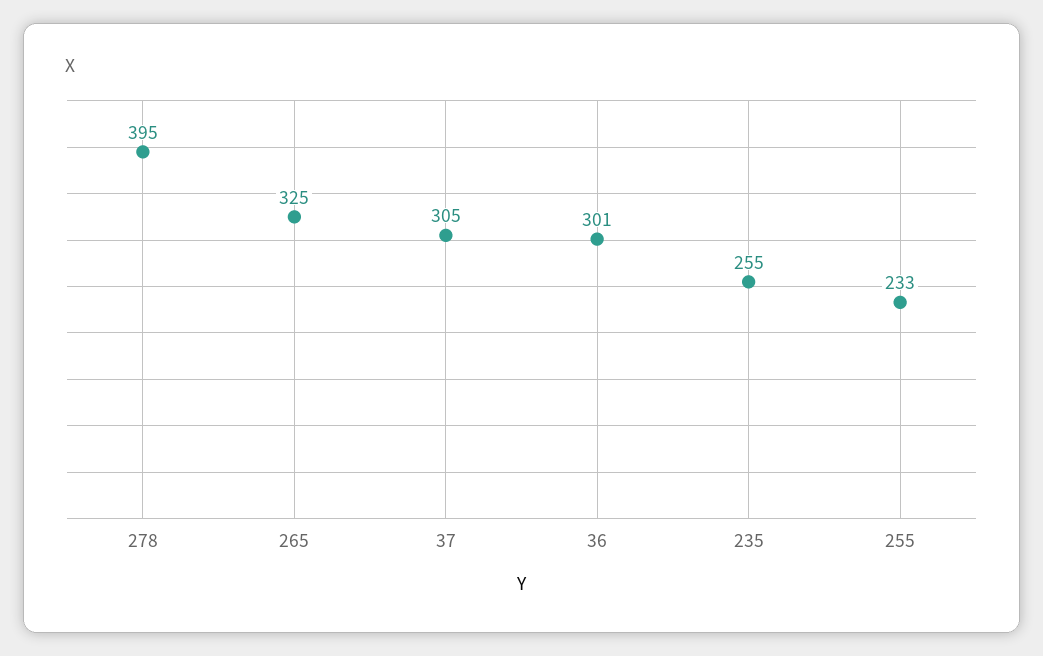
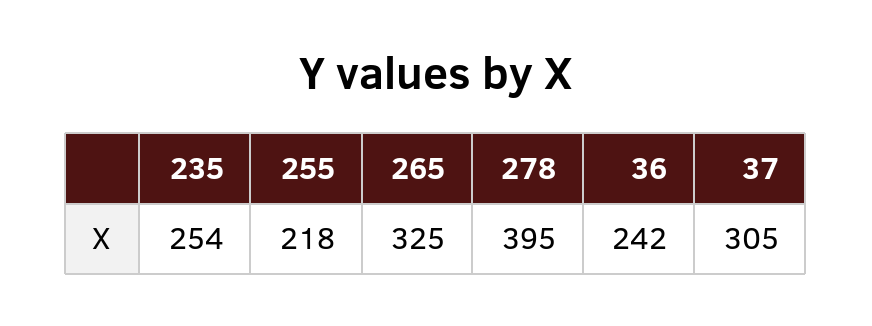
36: 301 -> 242
235: 255 -> 254
255: 233 -> 218

